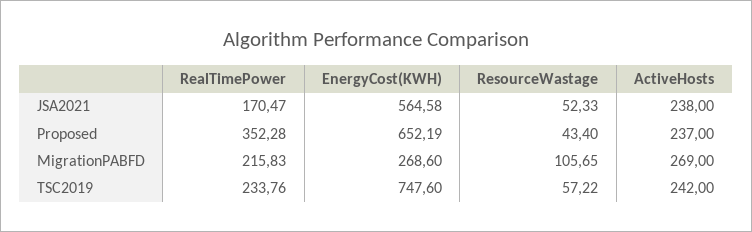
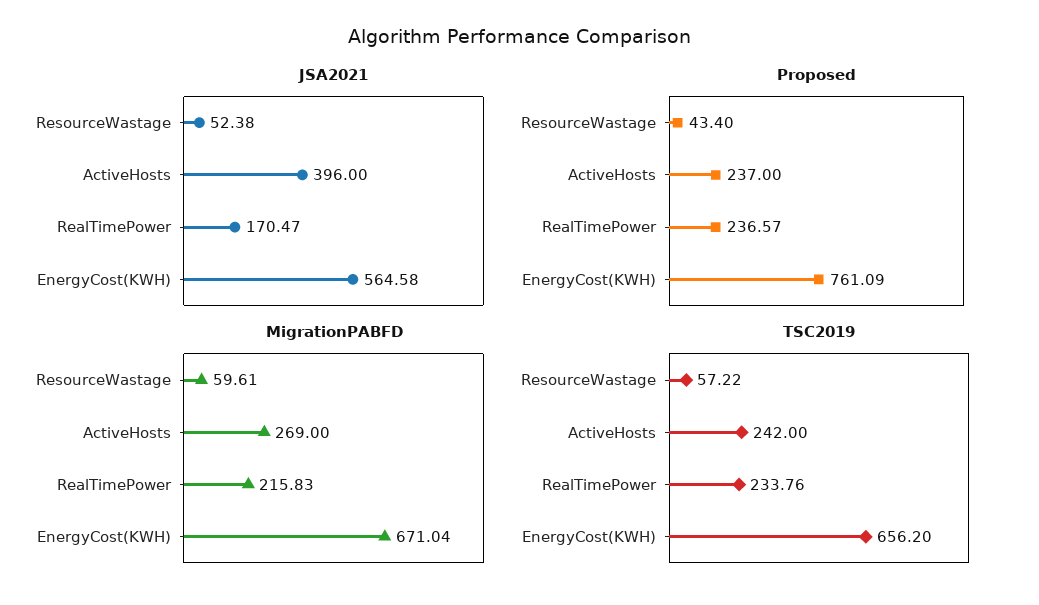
JSA2021, ResourceWastage: 52.33 -> 52.38
JSA2021, ActiveHosts: 238 -> 396
Proposed, RealTimePower: 352.28 -> 236.57
Proposed, EnergyCost(KWH): 652.19 -> 761.09
MigrationPABFD, EnergyCost(KWH): 268.6 -> 671.04
MigrationPABFD, ResourceWastage: 105.65 -> 59.61
TSC2019, EnergyCost(KWH): 747.6 -> 656.2

